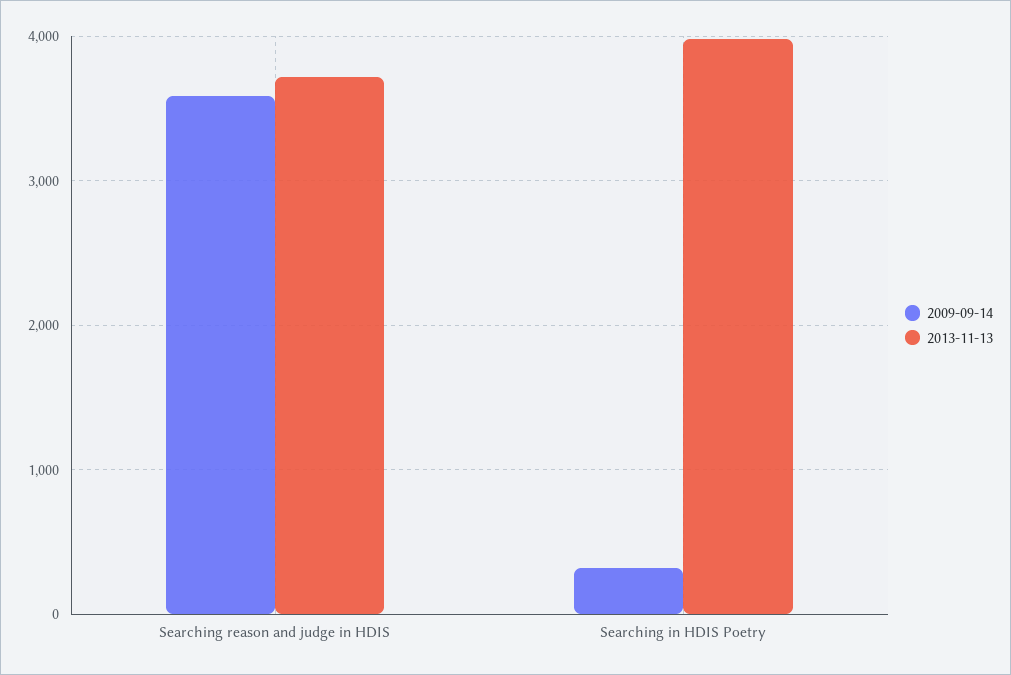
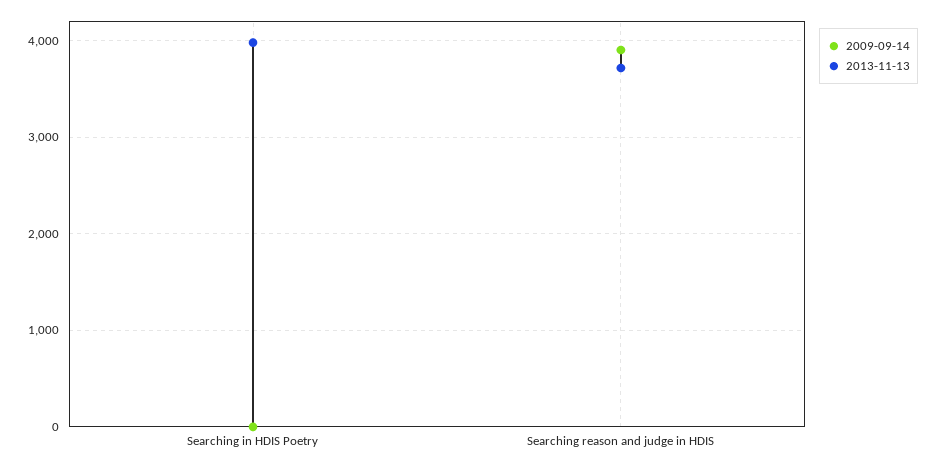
2009-09-14, Searching reason and judge in HDIS: 3600 -> 3900
2009-09-14, Searching in HDIS Poetry: 300 -> 0

